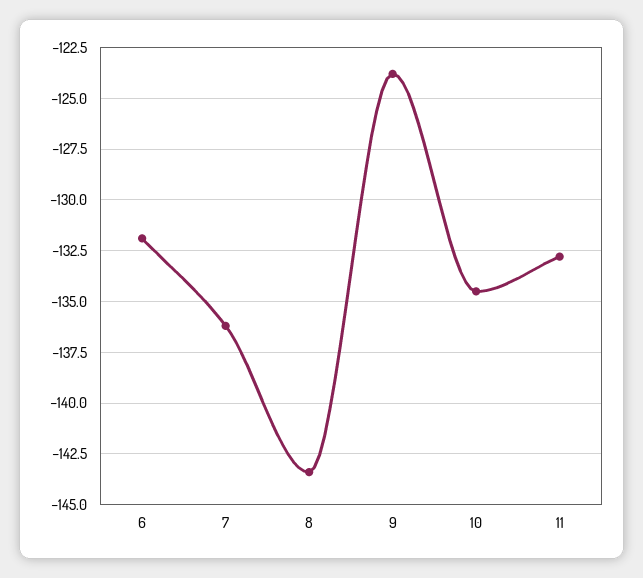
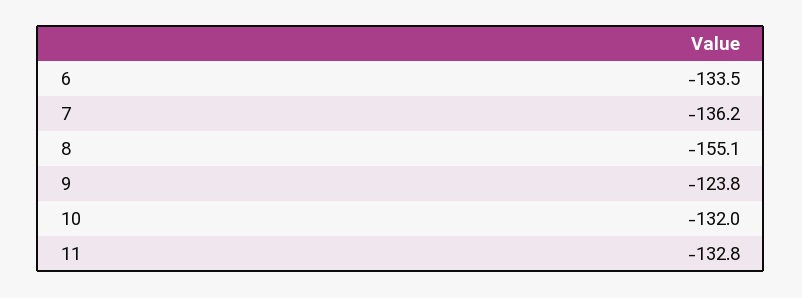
6: -132 -> -133.5
8: -143.5 -> -155.1
10: -134.5 -> -132

